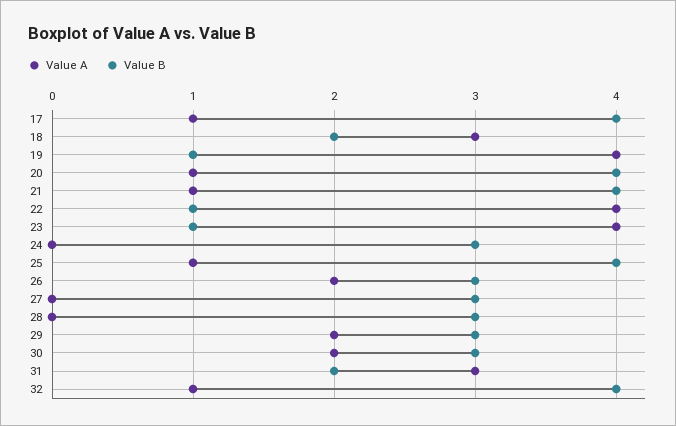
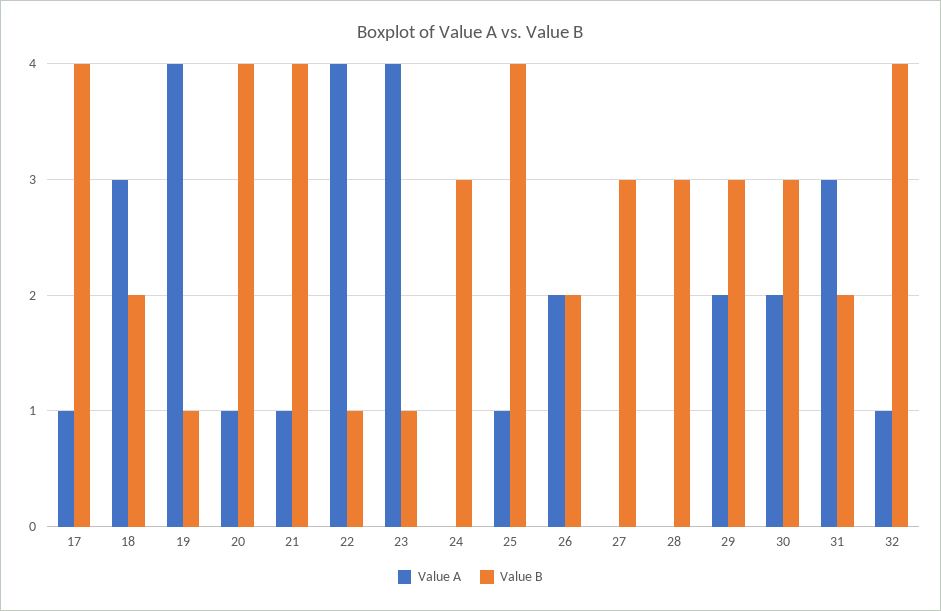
Value B, 26: 3 -> 2

